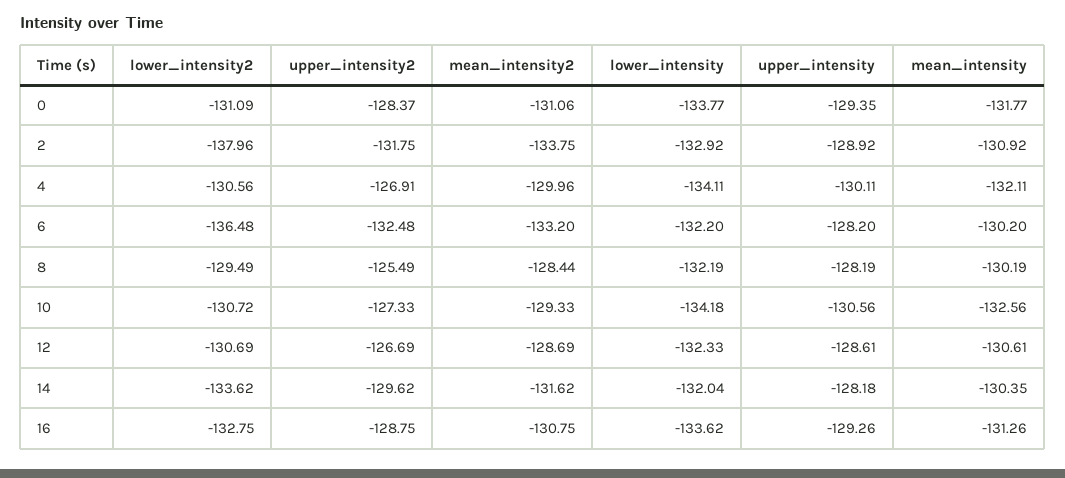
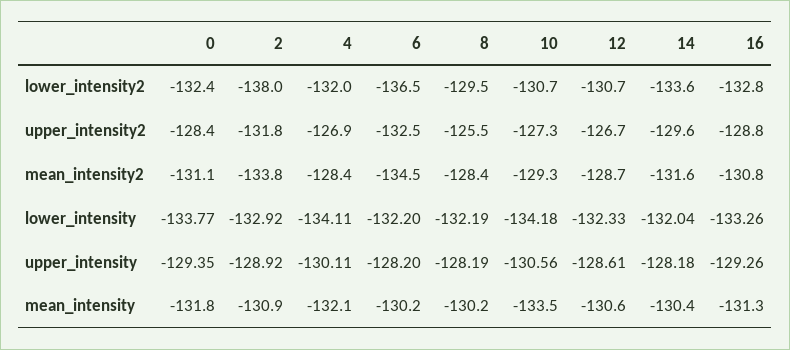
lower_intensity2, 0: -131.09 -> -132.4
lower_intensity2, 4: -130.56 -> -132
mean_intensity2, 4: -129.96 -> -128.4
mean_intensity2, 6: -133.2 -> -134.5
mean_intensity, 10: -132.56 -> -133.5
lower_intensity, 16: -133.62 -> -133.26

